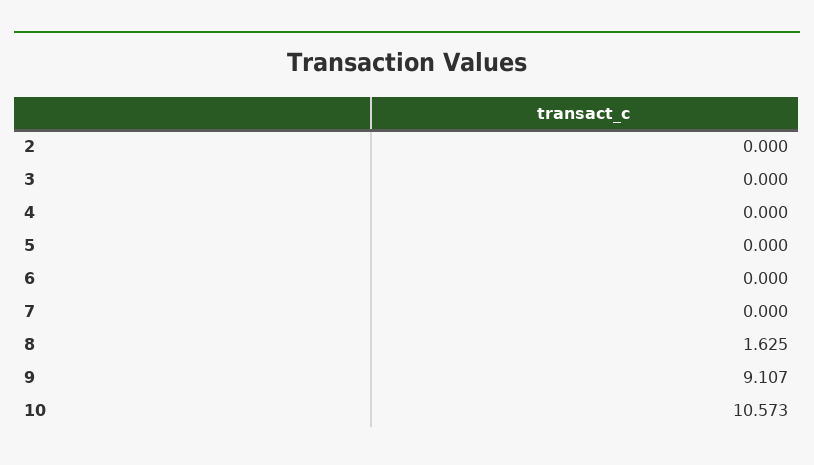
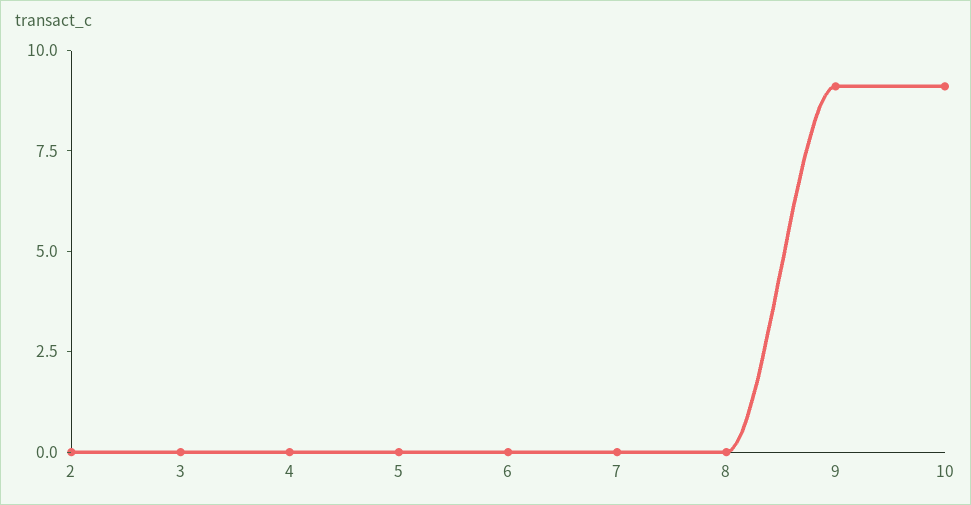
8: 1.625 -> 0
10: 10.573 -> 9

